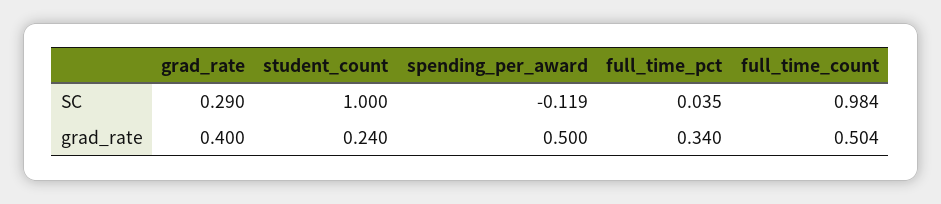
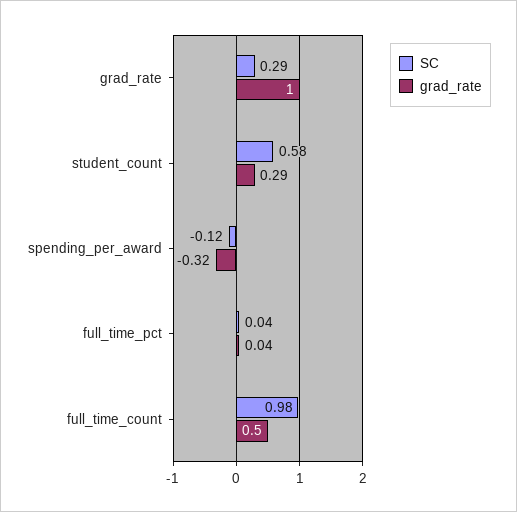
SC, student_count: 1 -> 0.58
grad_rate, grad_rate: 0.4 -> 1
grad_rate, student_count: 0.24 -> 0.29
grad_rate, spending_per_award: 0.5 -> -0.32
grad_rate, full_time_pct: 0.34 -> 0.04

